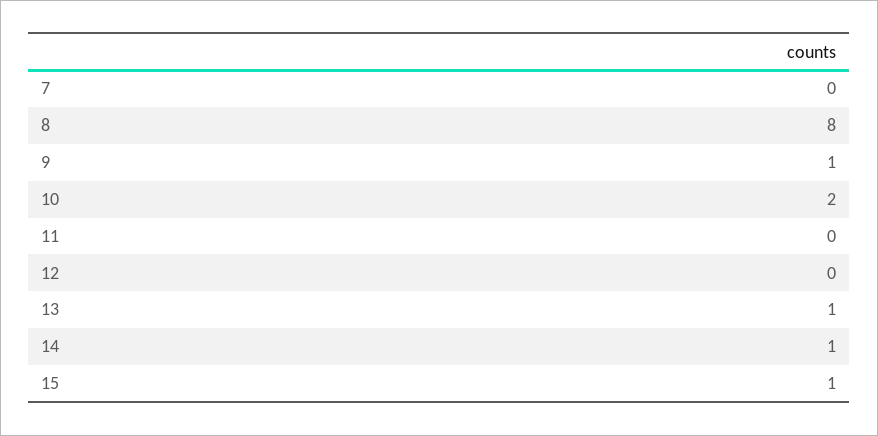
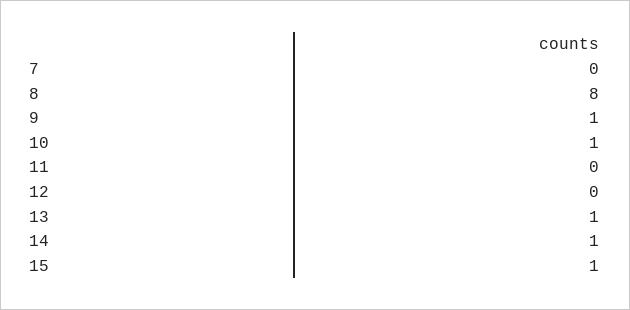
10: 2 -> 1

